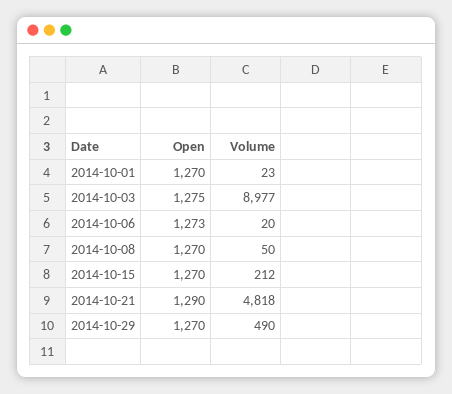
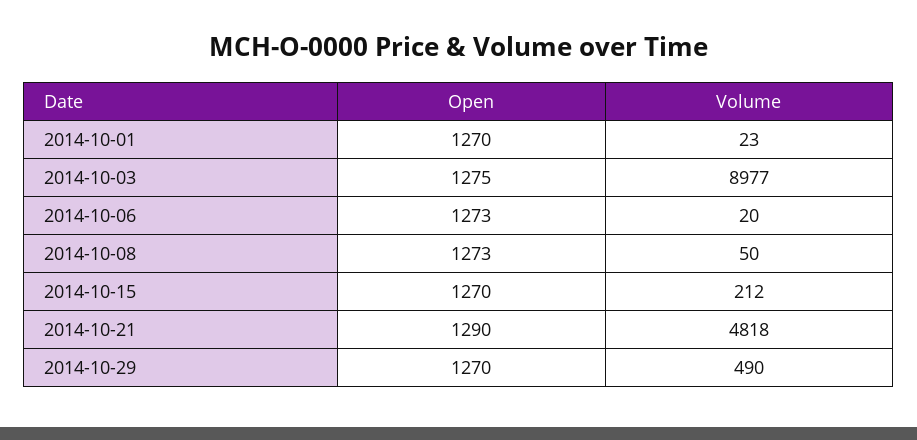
Open, 2014-10-08: 1270 -> 1273

